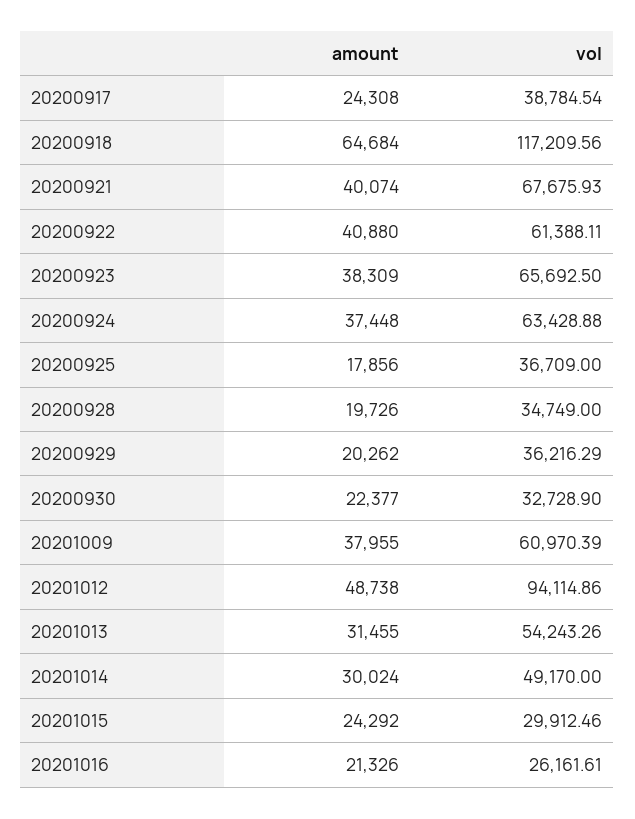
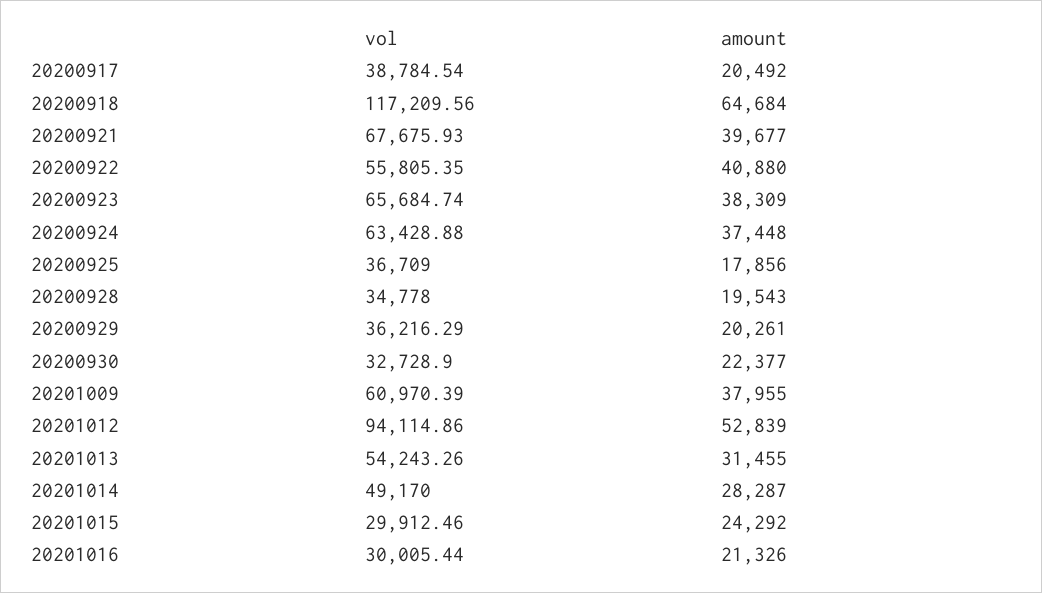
amount, 20200917: 24308 -> 20492
amount, 20200921: 40074 -> 39677
vol, 20200922: 61388.11 -> 55805.35
vol, 20200923: 65692.5 -> 65684.74
amount, 20200928: 19726 -> 19543
vol, 20200928: 34749 -> 34778
amount, 20200929: 20262 -> 20261
amount, 20201012: 48738 -> 52839
amount, 20201014: 30024 -> 28287
vol, 20201016: 26161.61 -> 30005.44

